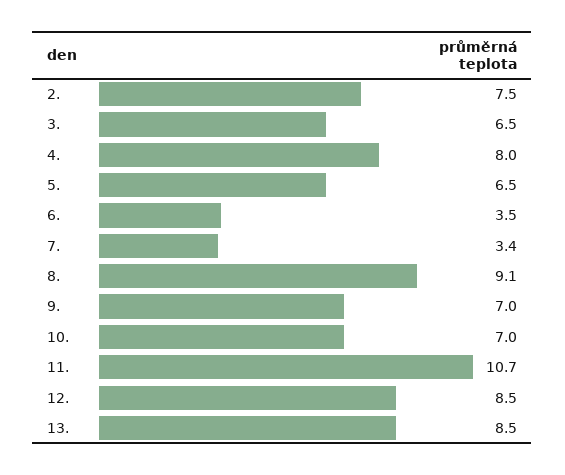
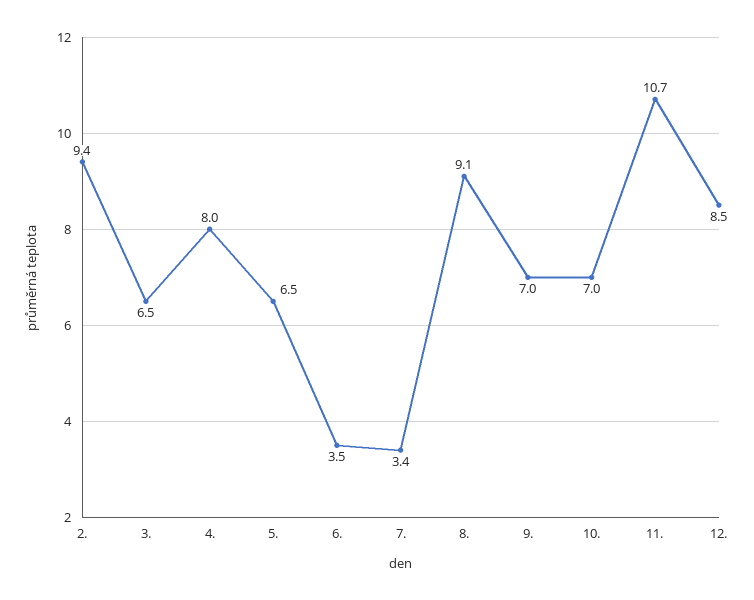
2.: 7.5 -> 9.4
13.: 8.5 -> none

